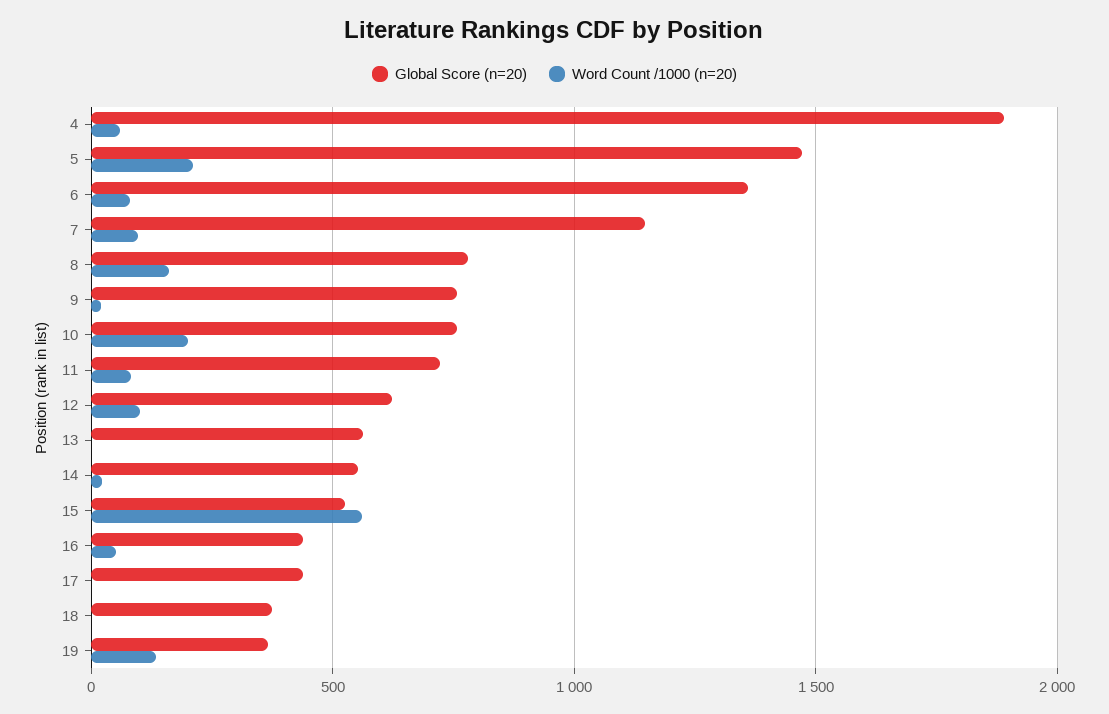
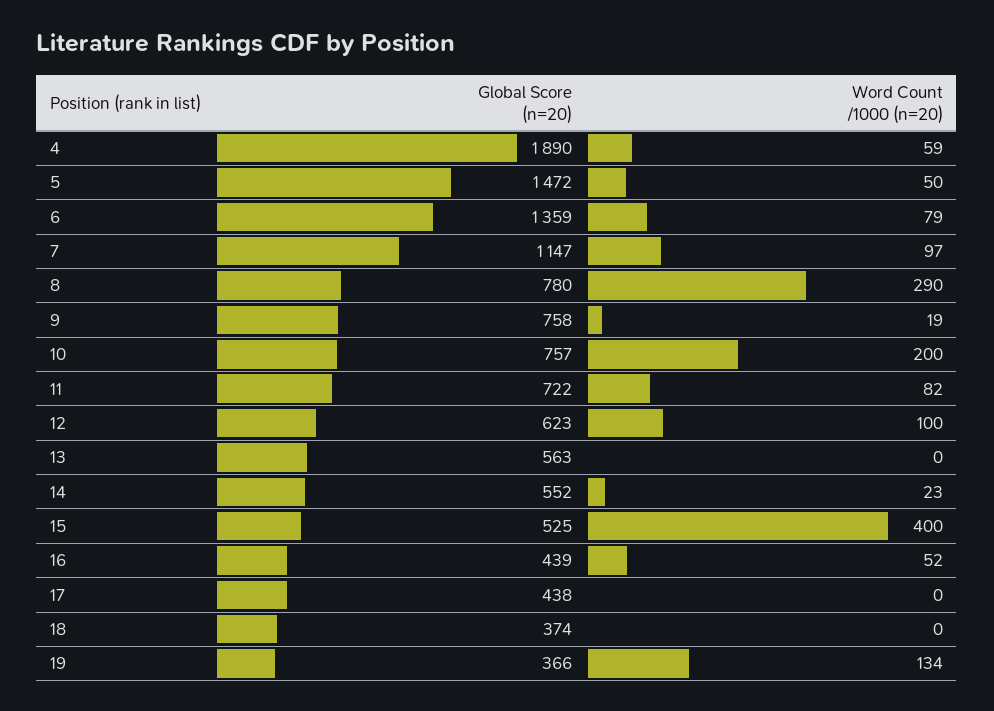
Word Count /1000 (n=20), 5: 200 -> 50
Word Count /1000 (n=20), 8: 150 -> 290
Word Count /1000 (n=20), 15: 550 -> 400

